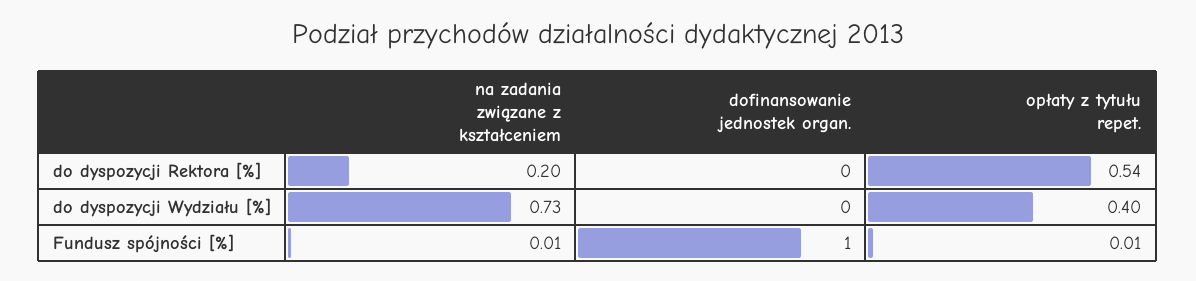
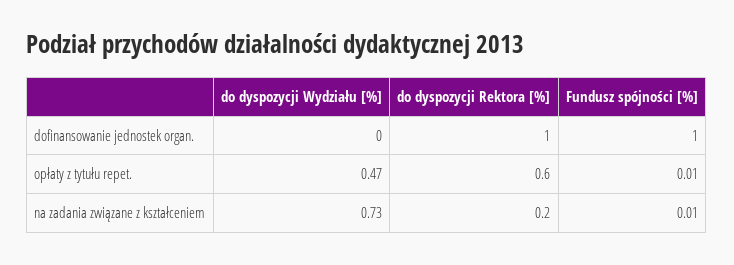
dofinansowanie jednostek organ., do dyspozycji Rektora [%]: 0 -> 1
opłaty z tytułu repet., do dyspozycji Rektora [%]: 0.54 -> 0.6
opłaty z tytułu repet., do dyspozycji Wydziału [%]: 0.4 -> 0.47

